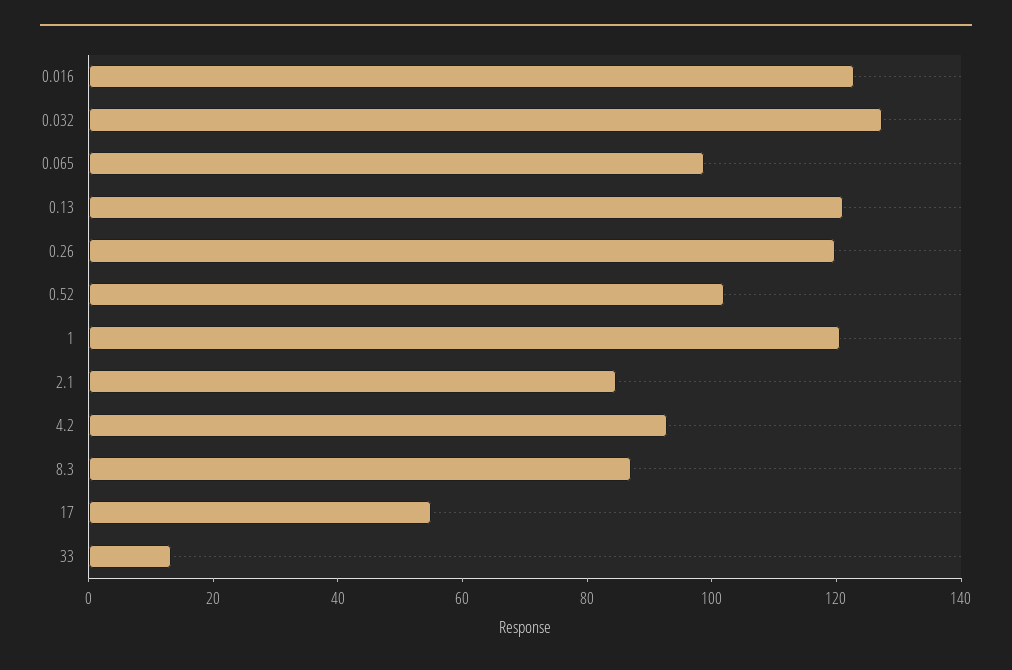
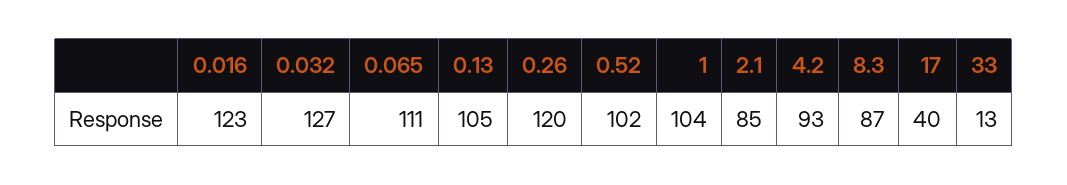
0.065: 100 -> 111
0.13: 120 -> 105
1: 120 -> 104
17: 55 -> 40

